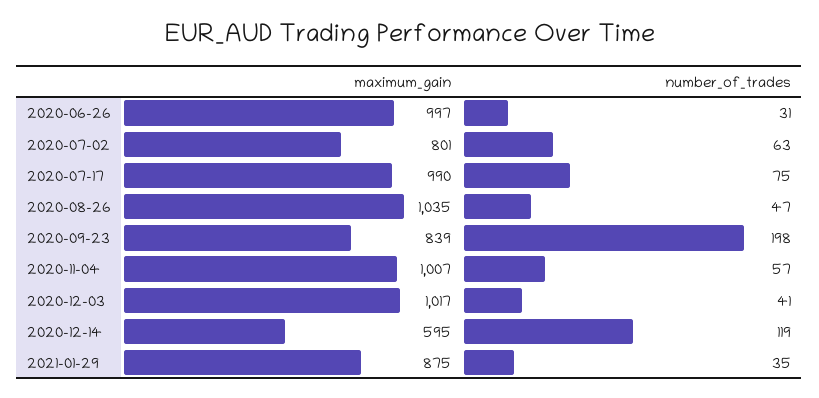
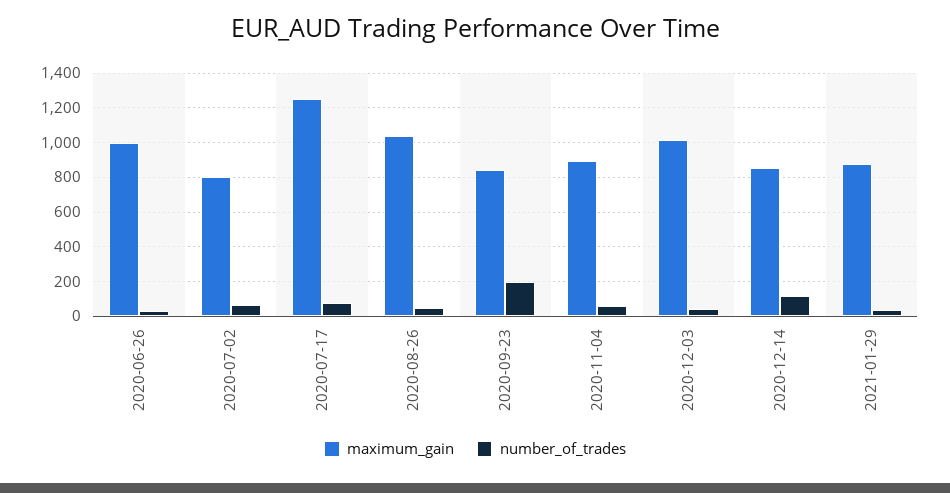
maximum_gain, 2020-07-17: 990 -> 1250
maximum_gain, 2020-11-04: 1007 -> 900
maximum_gain, 2020-12-14: 595 -> 850

